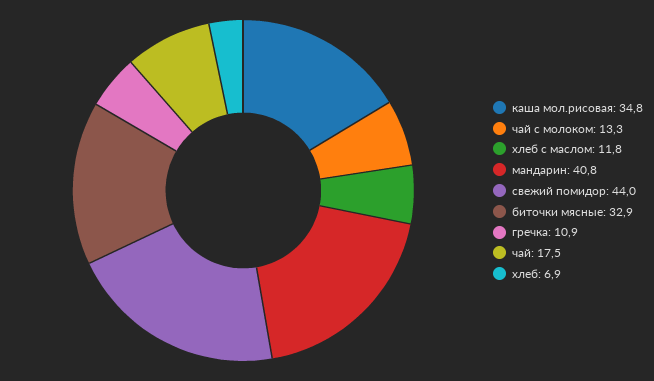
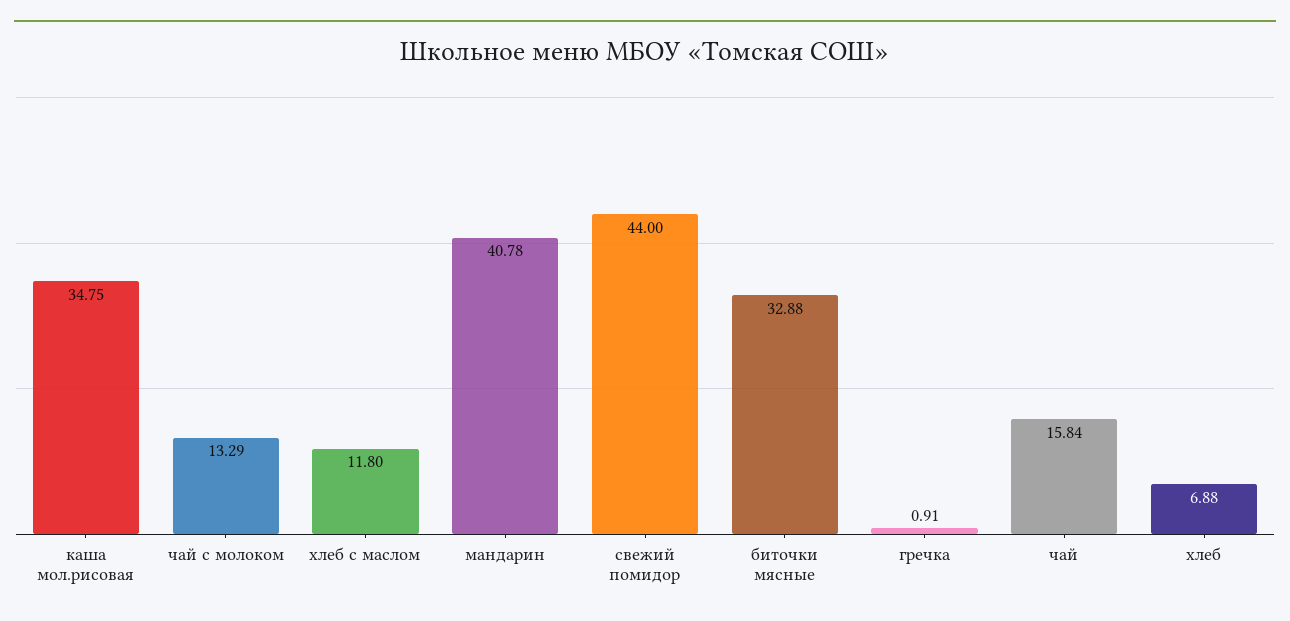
гречка: 10.9 -> 0.91
чай: 17.5 -> 15.84

